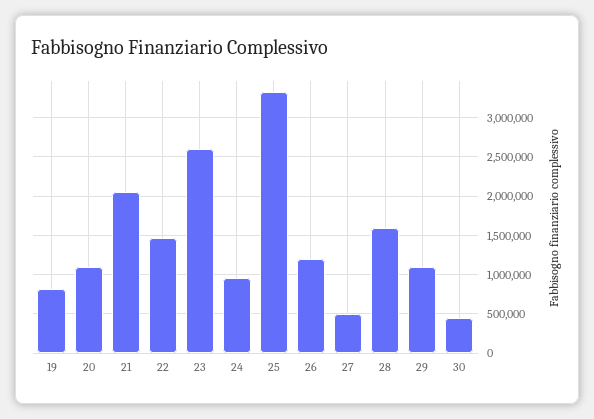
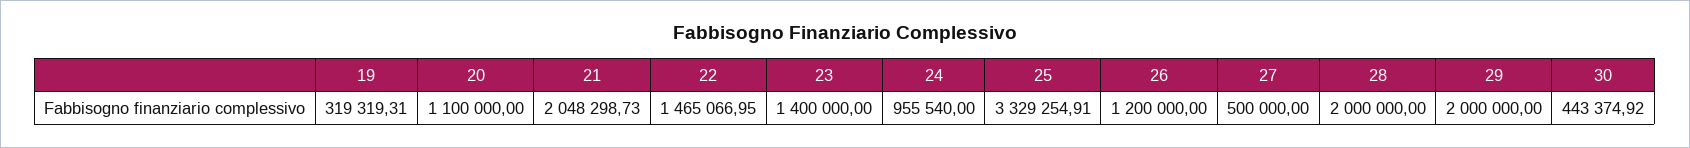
19: 800000 -> 319319.31
23: 2600000 -> 1400000
28: 1600000 -> 2000000
29: 1100000 -> 2000000

